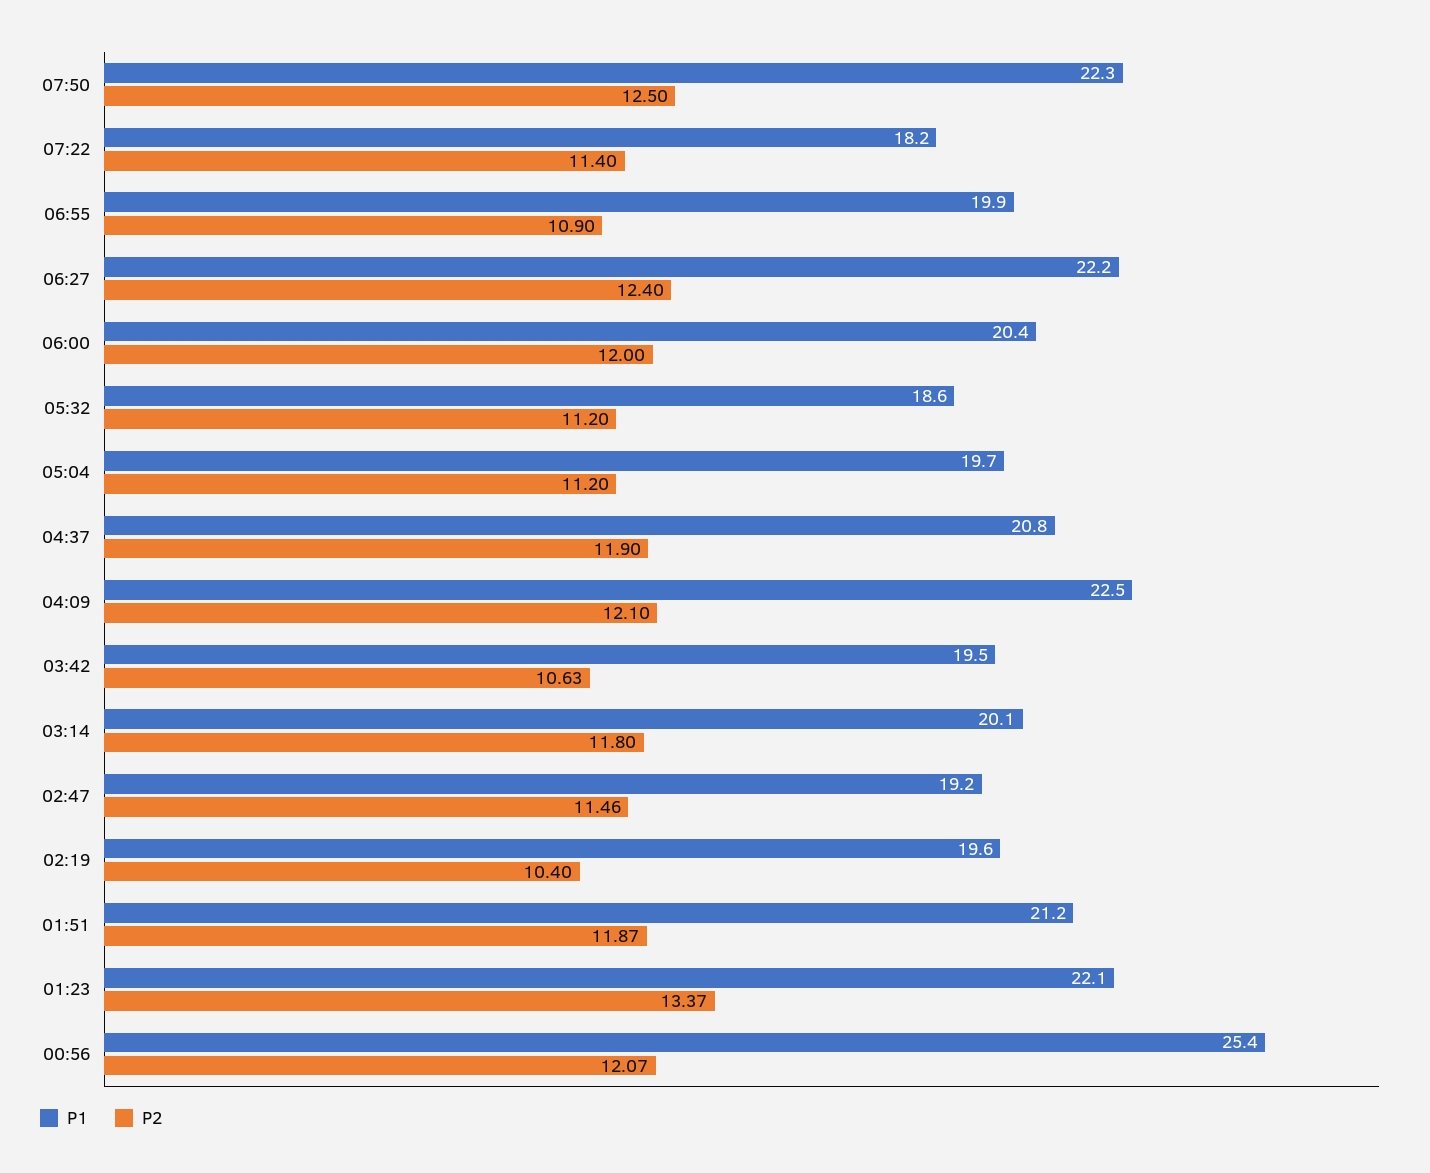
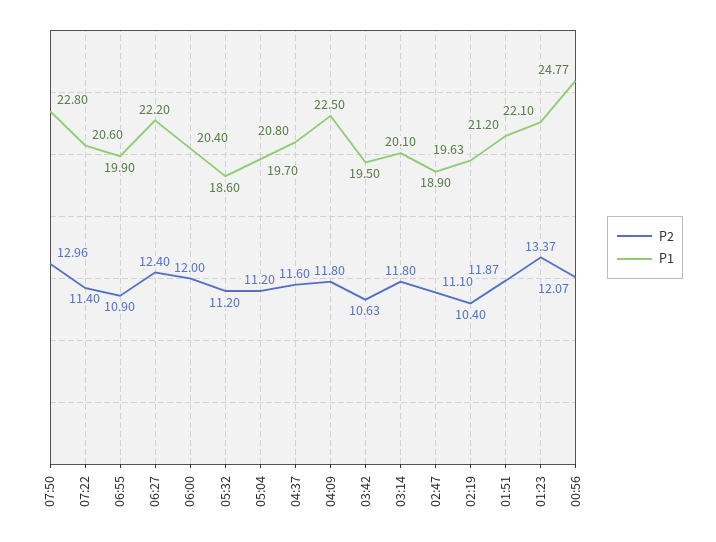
P1, 07:50: 22.3 -> 22.8
P2, 07:50: 12.5 -> 12.96
P1, 07:22: 18.2 -> 20.6
P2, 04:37: 11.9 -> 11.6
P2, 04:09: 12.1 -> 11.8
P1, 02:47: 19.2 -> 18.9
P2, 02:47: 11.46 -> 11.1
P1, 00:56: 25.4 -> 24.77

